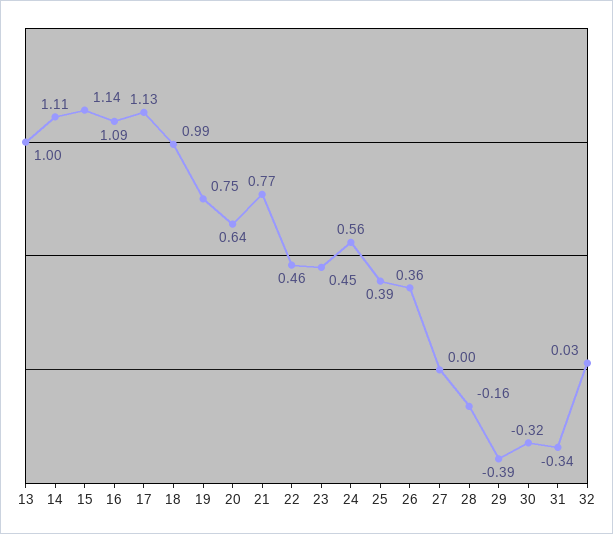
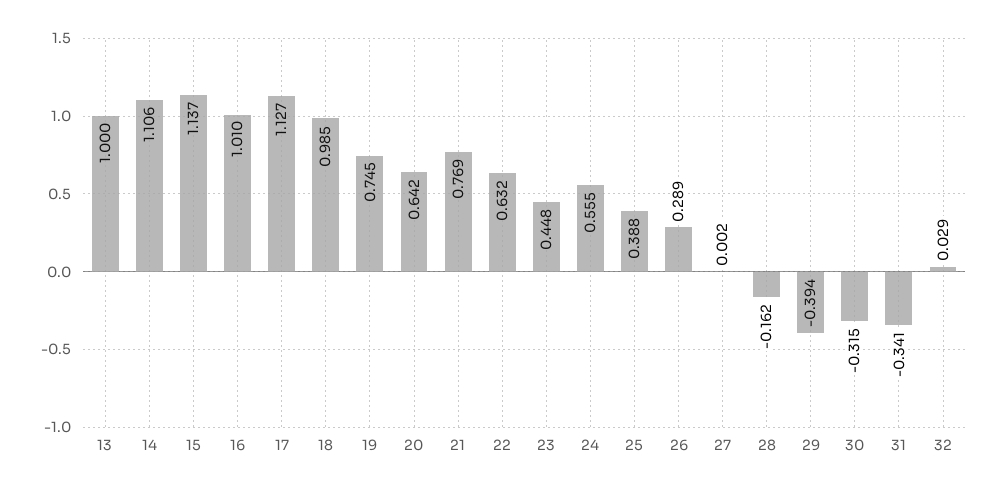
16: 1.09 -> 1.01
22: 0.46 -> 0.632
26: 0.36 -> 0.289

